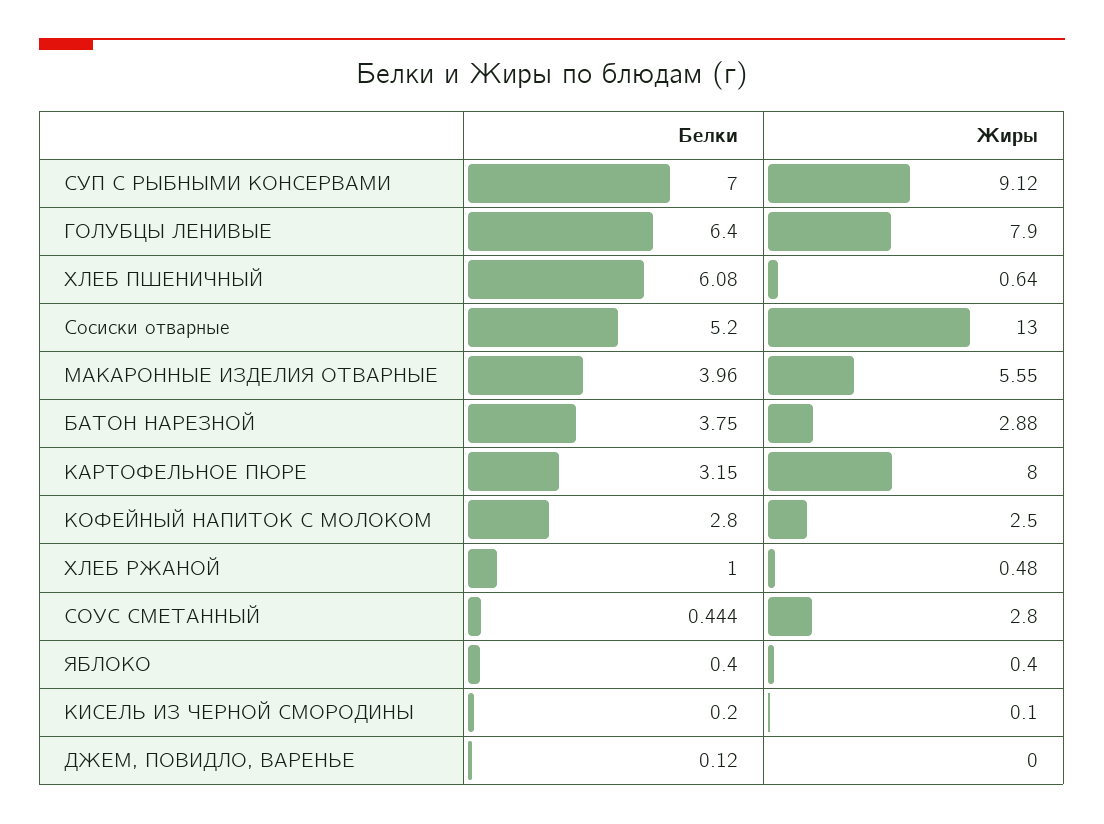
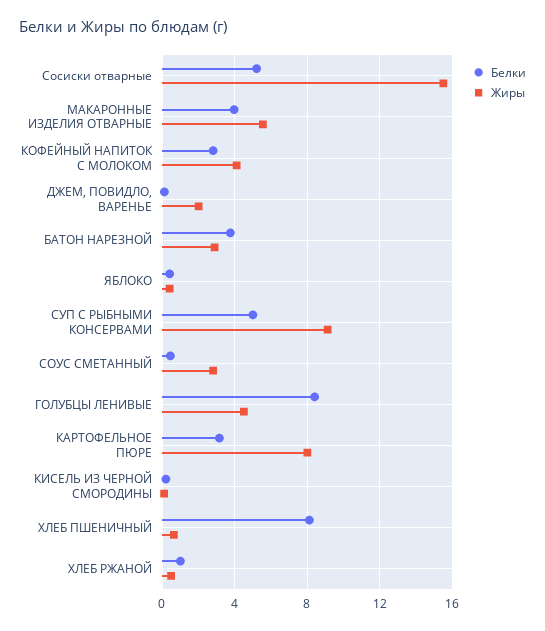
Белки, СУП С РЫБНЫМИ КОНСЕРВАМИ: 7 -> 5
Белки, ГОЛУБЦЫ ЛЕНИВЫЕ: 6.4 -> 8.5
Жиры, ГОЛУБЦЫ ЛЕНИВЫЕ: 7.9 -> 4.5
Белки, ХЛЕБ ПШЕНИЧНЫЙ: 6.08 -> 8
Жиры, Сосиски отварные: 13 -> 15.5
Жиры, КОФЕЙНЫЙ НАПИТОК С МОЛОКОМ: 2.5 -> 4
Жиры, ДЖЕМ, ПОВИДЛО, ВАРЕНЬЕ: 0 -> 2

